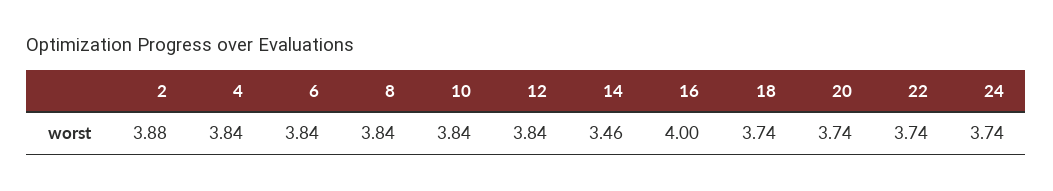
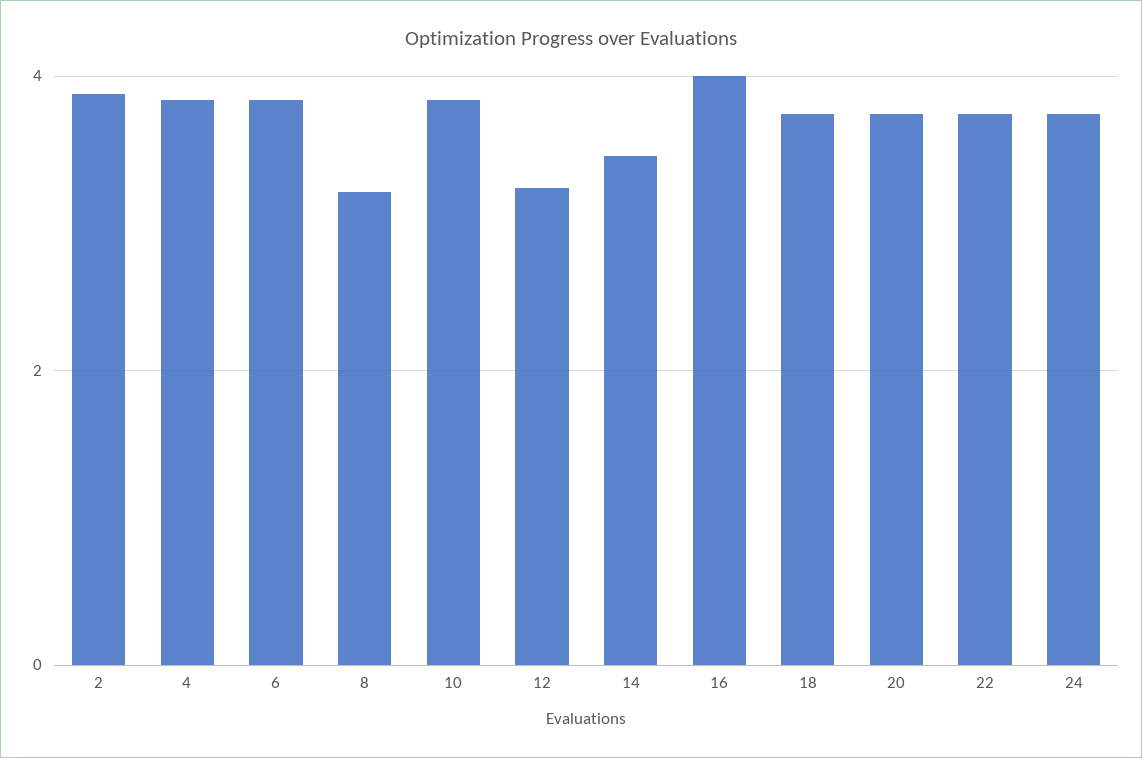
8: 3.84 -> 3.2
12: 3.84 -> 3.2

